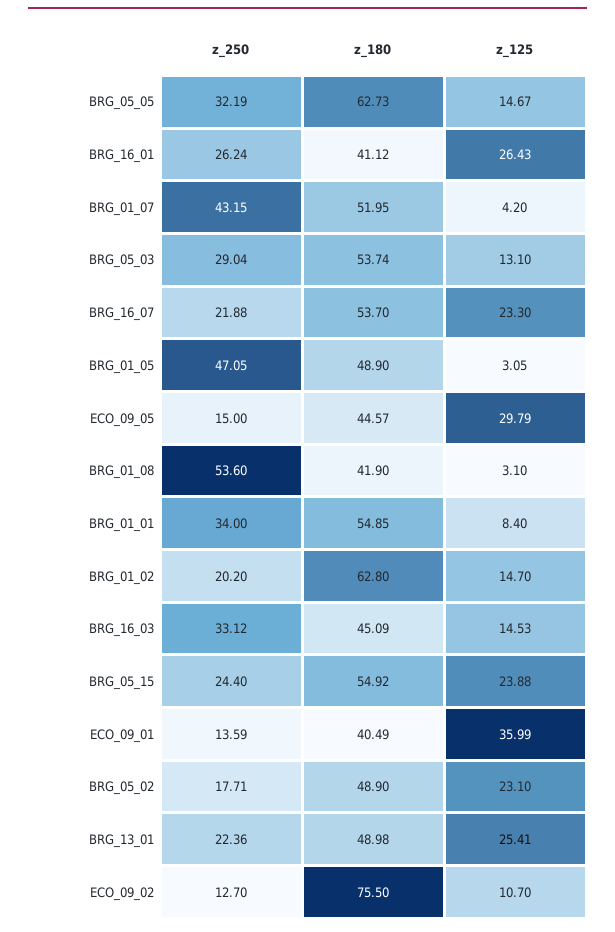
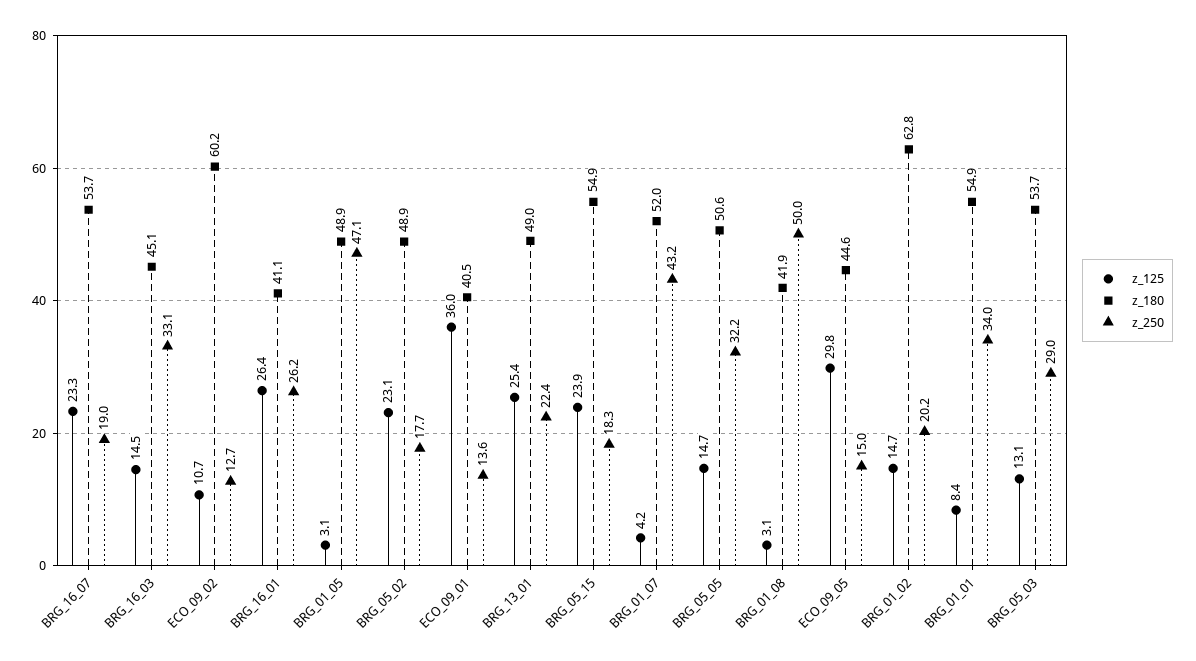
z_180, BRG_05_05: 62.73 -> 50.6
z_250, BRG_16_07: 21.88 -> 19
z_250, BRG_01_08: 53.6 -> 50
z_250, BRG_05_15: 24.4 -> 18.3
z_180, ECO_09_02: 75.5 -> 60.2

